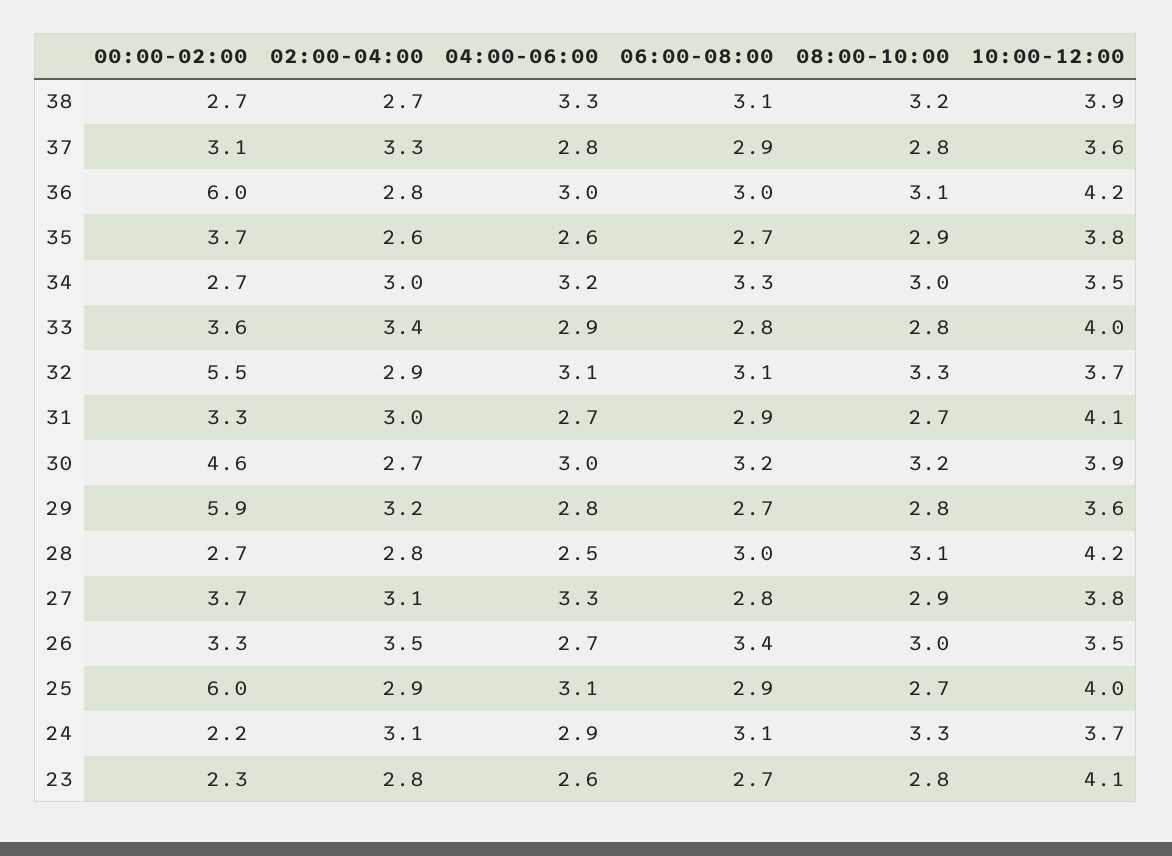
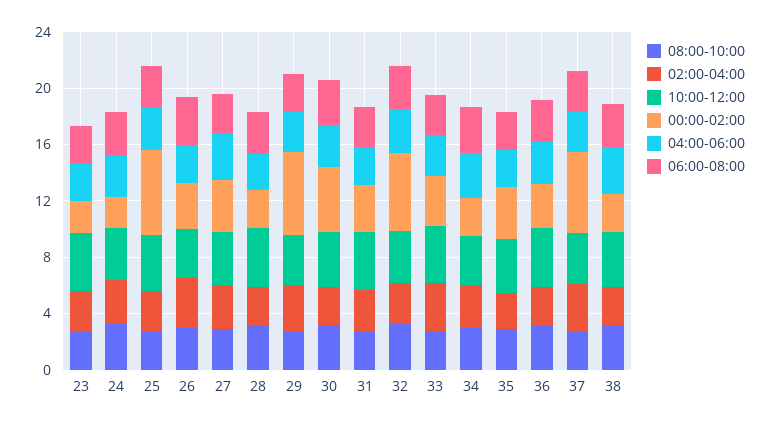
00:00-02:00, 37: 3.1 -> 6
00:00-02:00, 36: 6 -> 3

